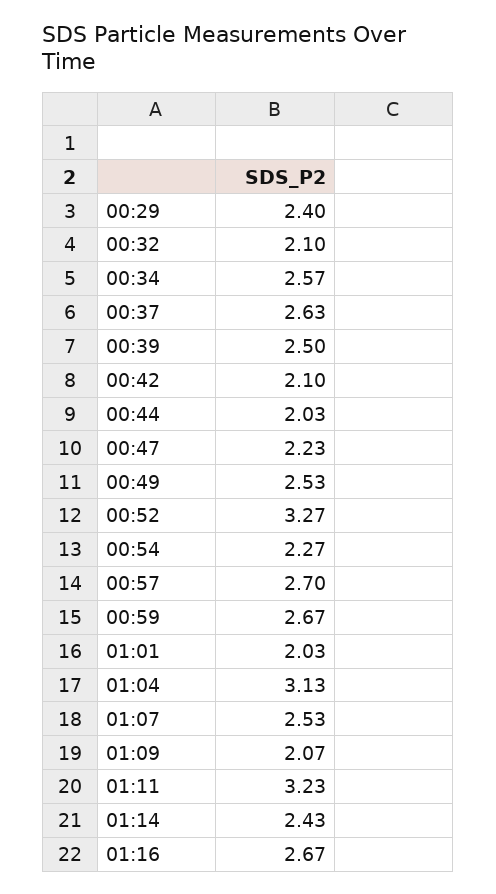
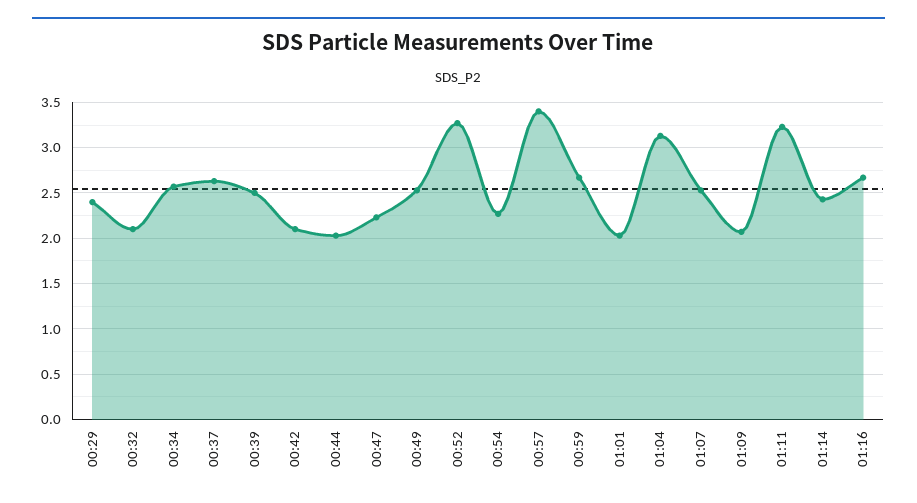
00:57: 2.7 -> 3.4

